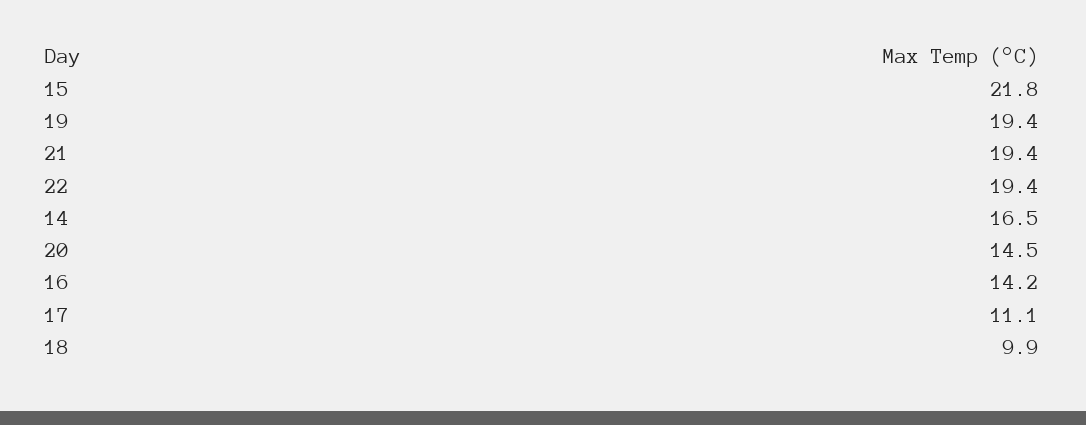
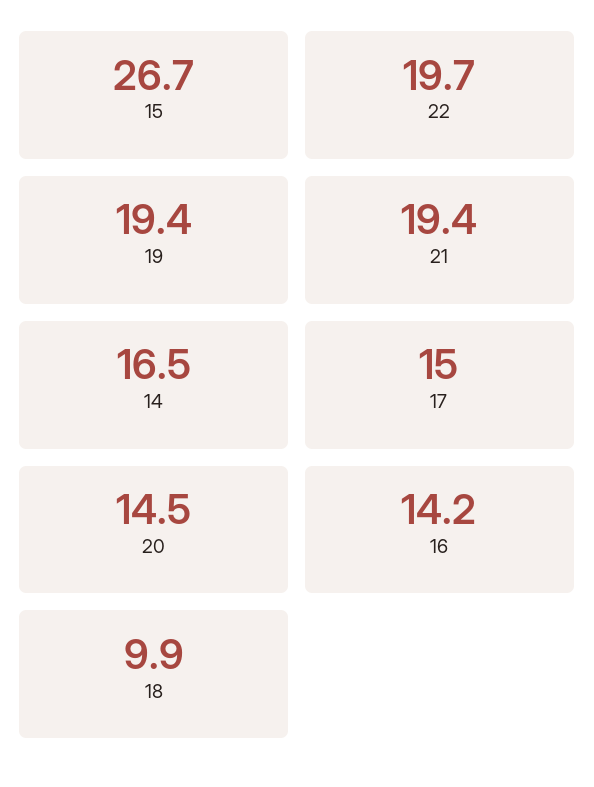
15: 21.8 -> 26.7
22: 19.4 -> 19.7
17: 11.1 -> 15

